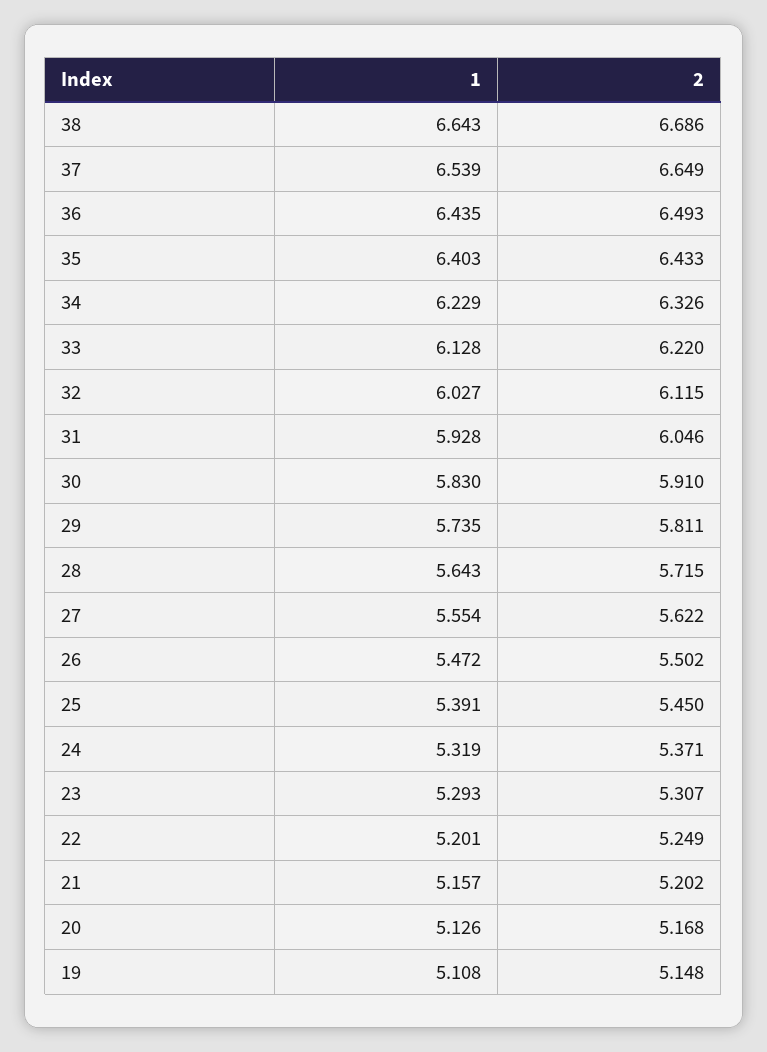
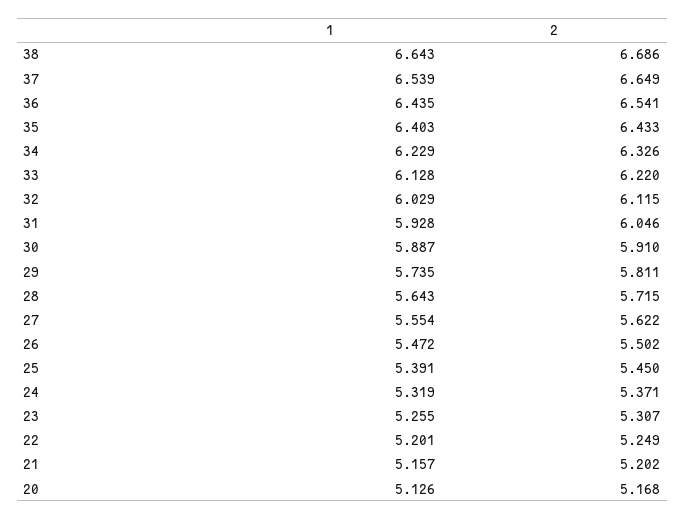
2, 36: 6.493 -> 6.541
1, 32: 6.027 -> 6.029
1, 30: 5.83 -> 5.887
1, 23: 5.293 -> 5.255
1, 19: 5.108 -> none
2, 19: 5.148 -> none

